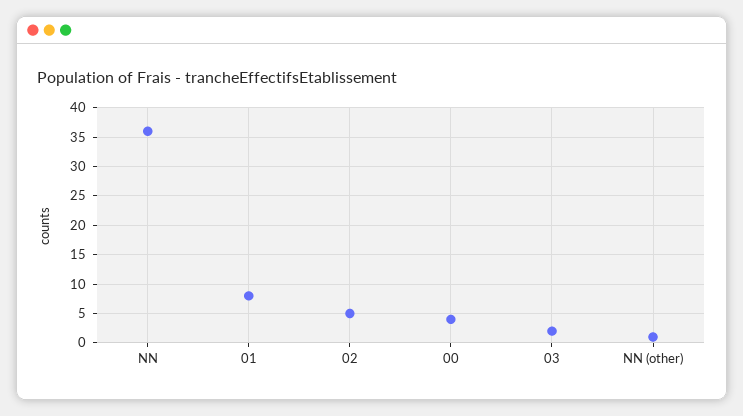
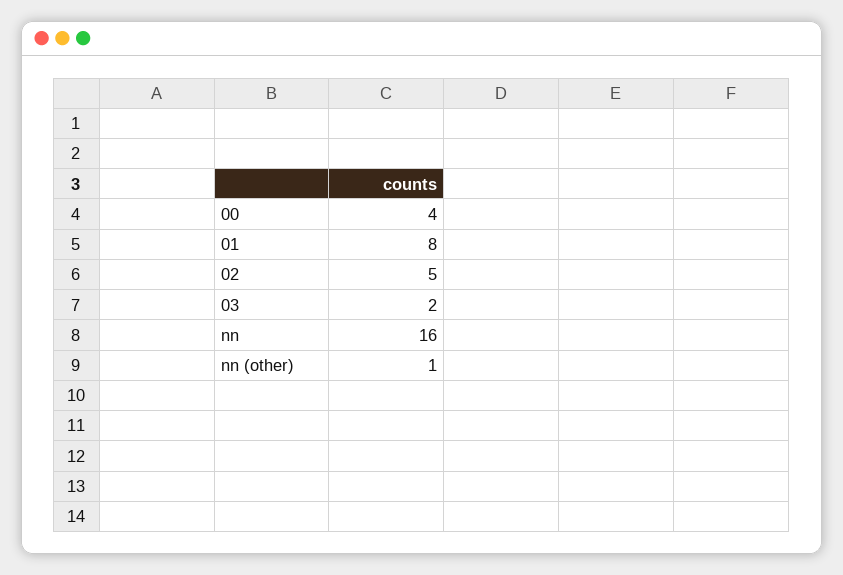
NN: 35 -> 16

